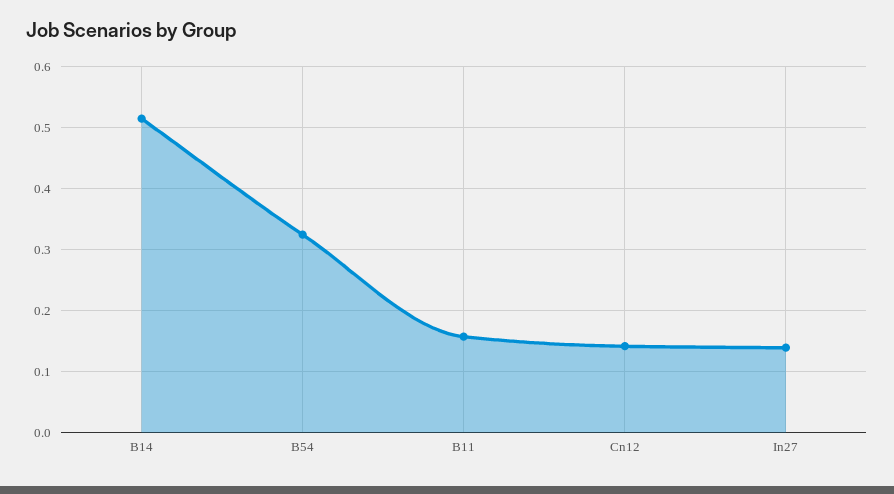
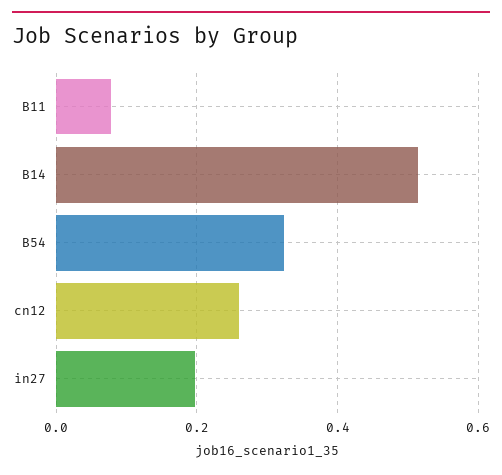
B11: 0.16 -> 0.08
Cn12: 0.14 -> 0.26
In27: 0.14 -> 0.2

